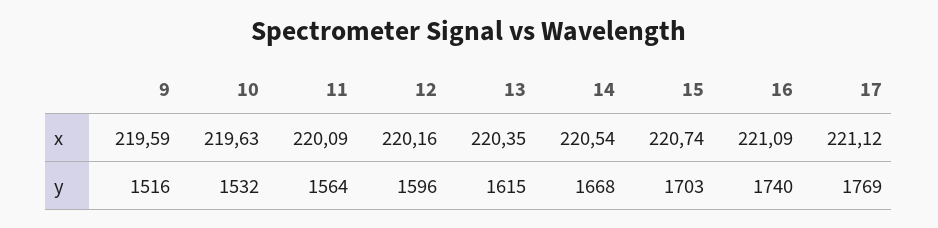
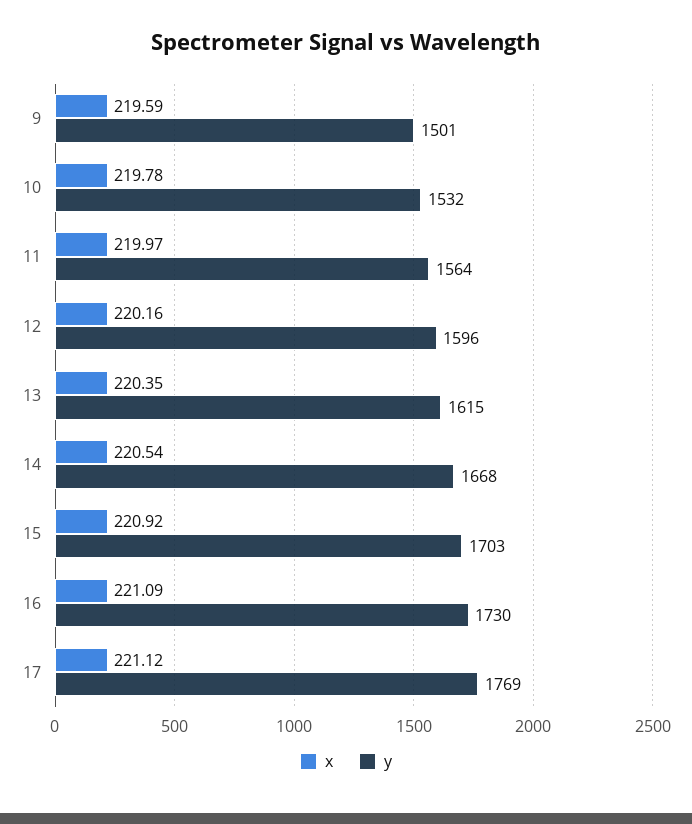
x, 10: 219.63 -> 219.78
x, 11: 220.09 -> 219.97
x, 15: 220.74 -> 220.92
y, 9: 1516 -> 1501
y, 16: 1740 -> 1730

